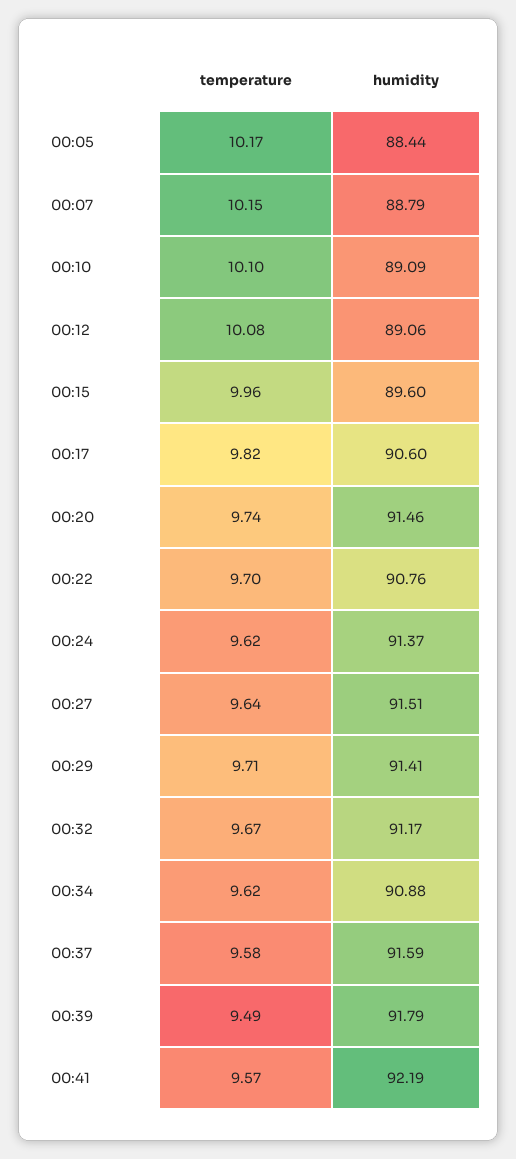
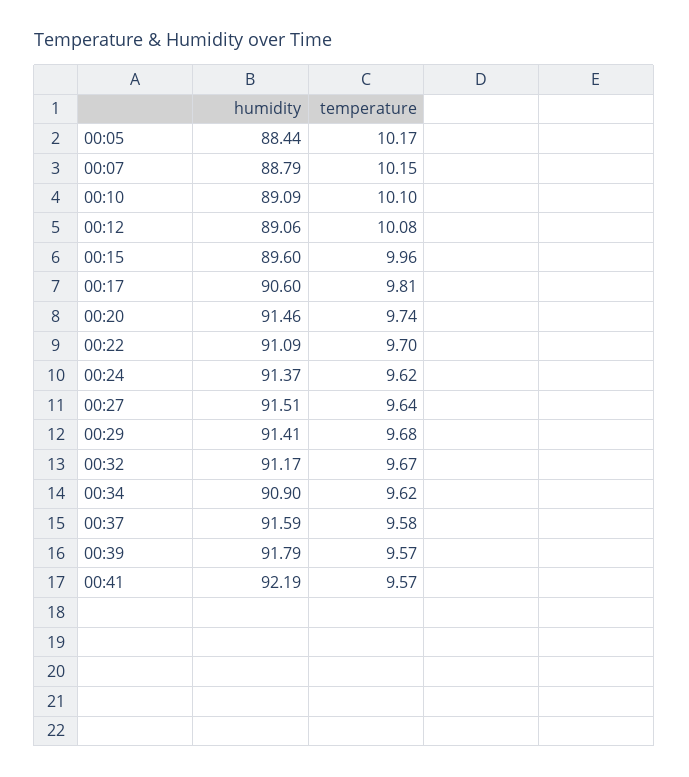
temperature, 00:17: 9.82 -> 9.81
humidity, 00:22: 90.76 -> 91.09
temperature, 00:29: 9.71 -> 9.68
humidity, 00:34: 90.88 -> 90.9
temperature, 00:39: 9.49 -> 9.57

